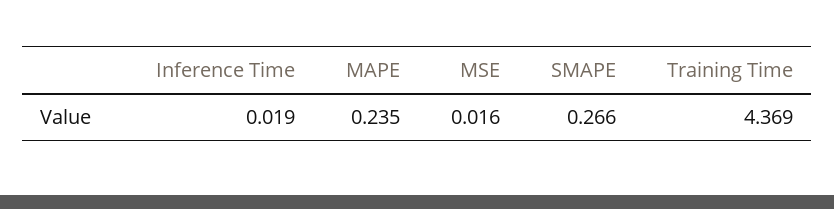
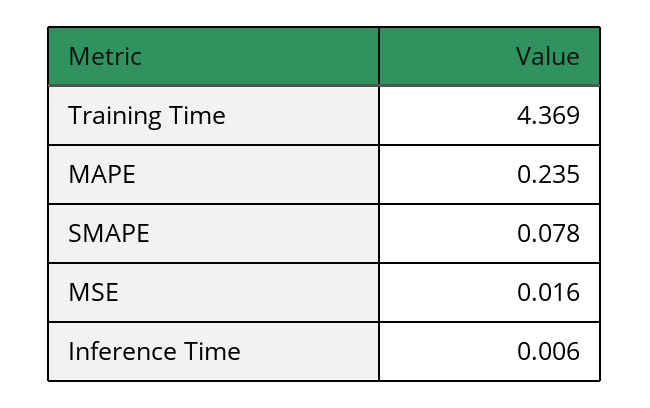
Inference Time: 0.019 -> 0.006
SMAPE: 0.266 -> 0.078

